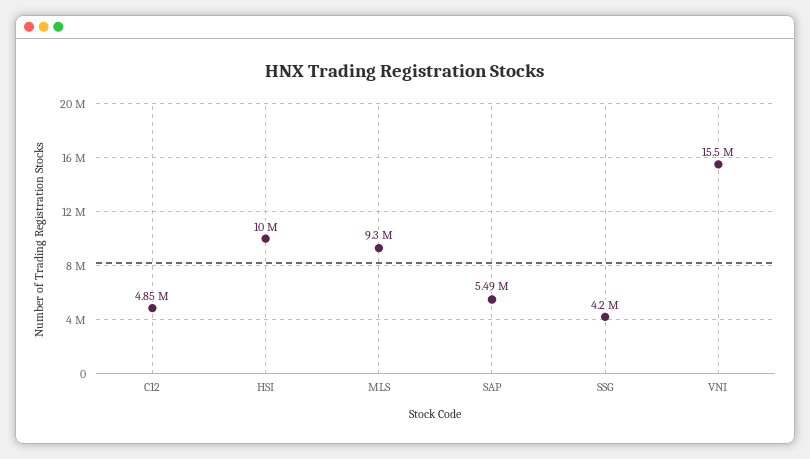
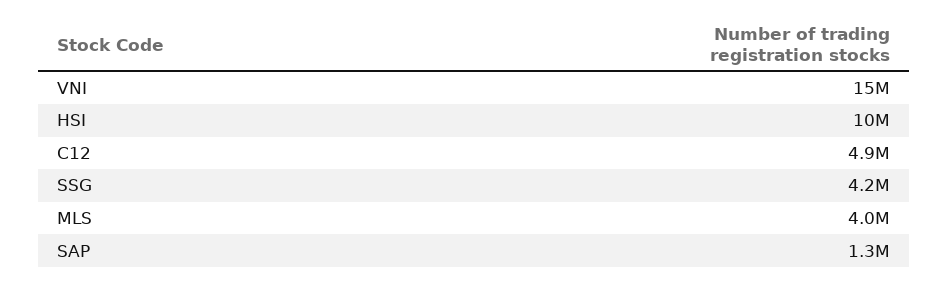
MLS: 9300000 -> 4000000
SAP: 5490000 -> 1300000

